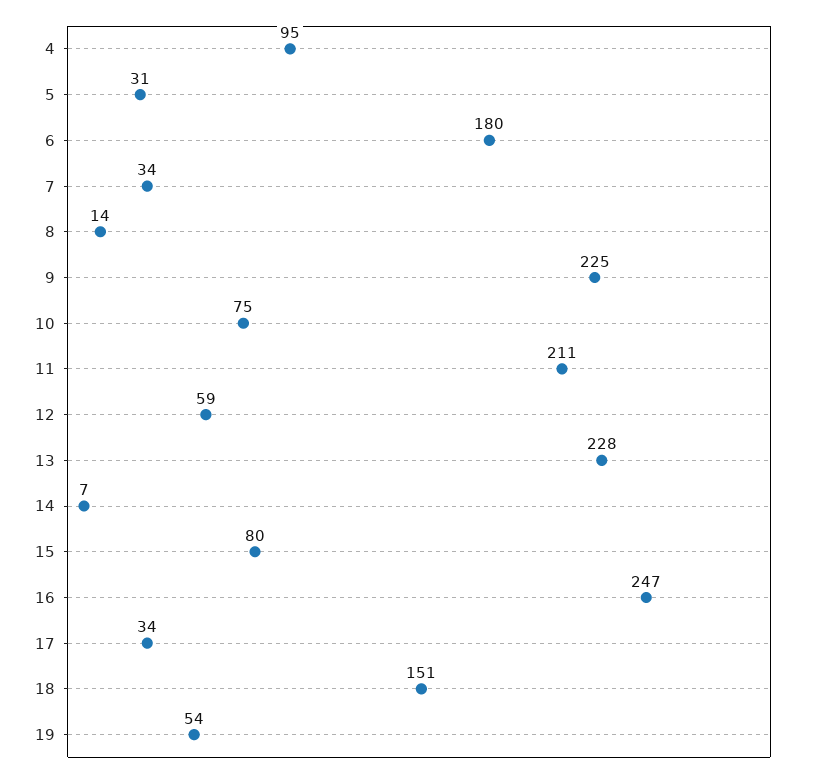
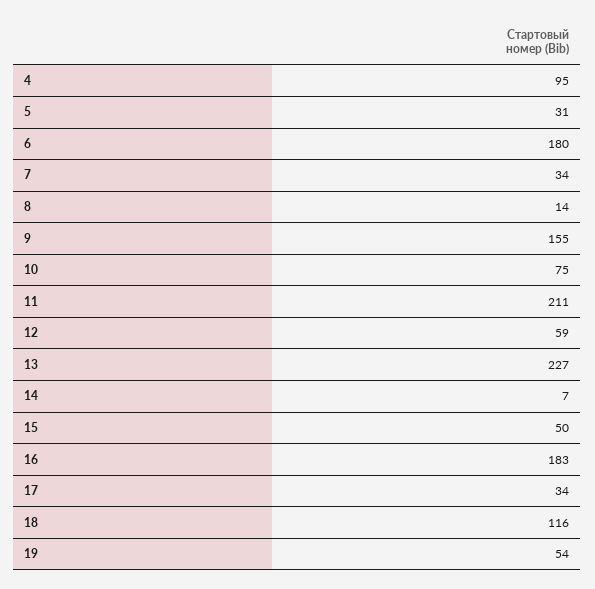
9: 225 -> 155
13: 228 -> 227
15: 80 -> 50
16: 247 -> 183
18: 151 -> 116

